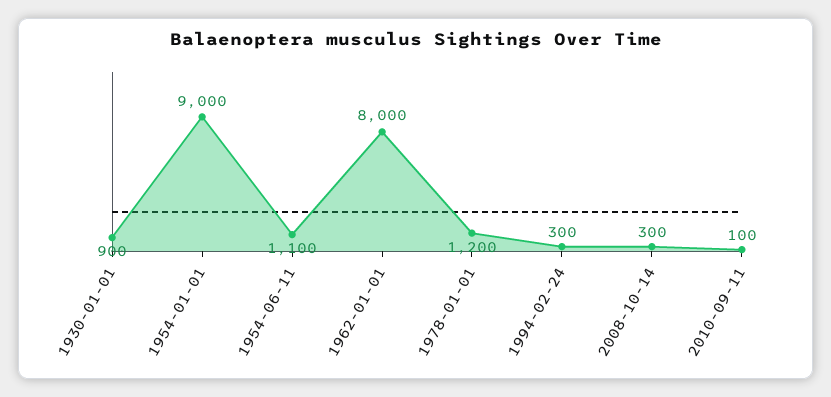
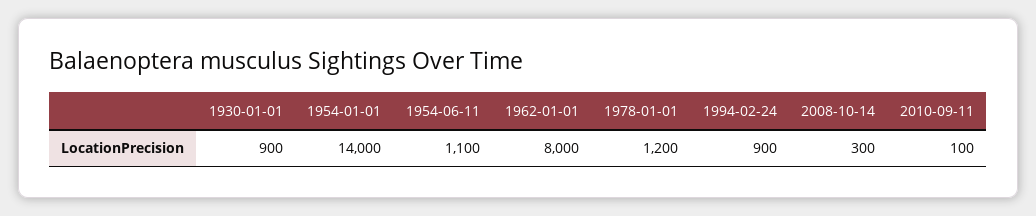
1954-01-01: 9000 -> 14000
1994-02-24: 300 -> 900

